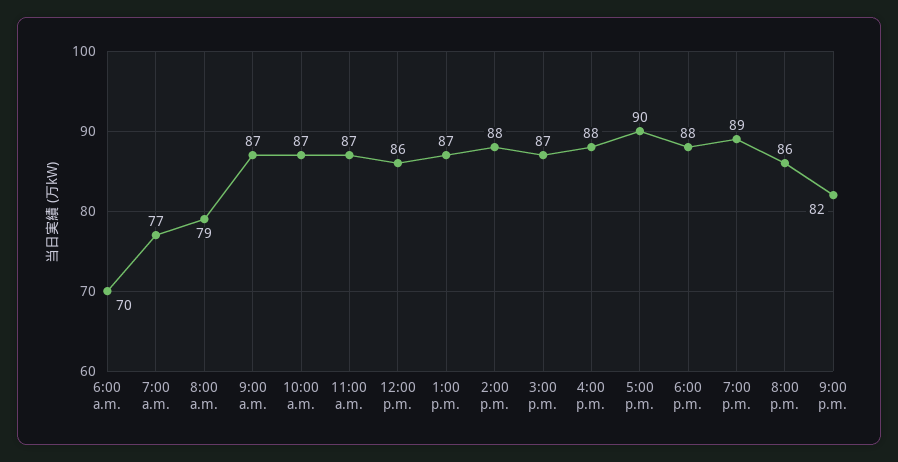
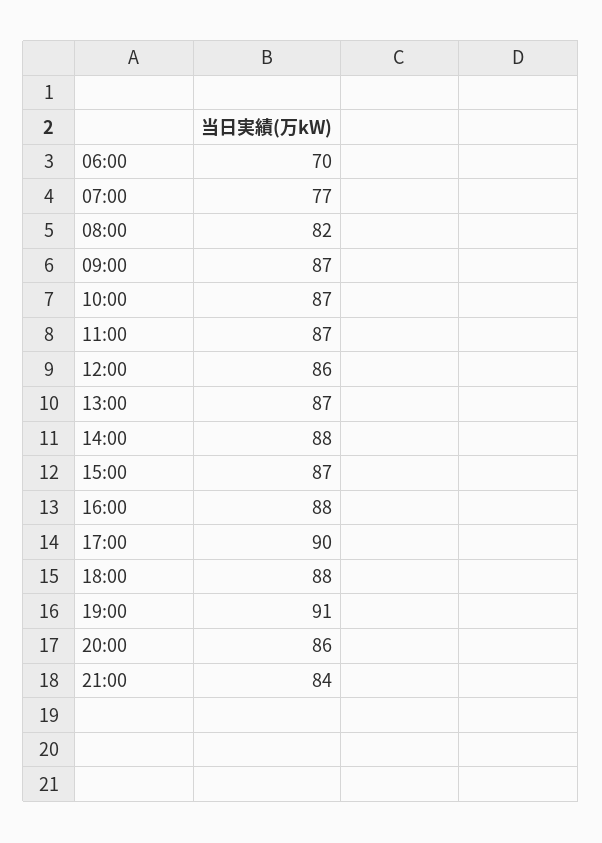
8:00 a.m.: 79 -> 82
7:00 p.m.: 89 -> 91
9:00 p.m.: 82 -> 84

